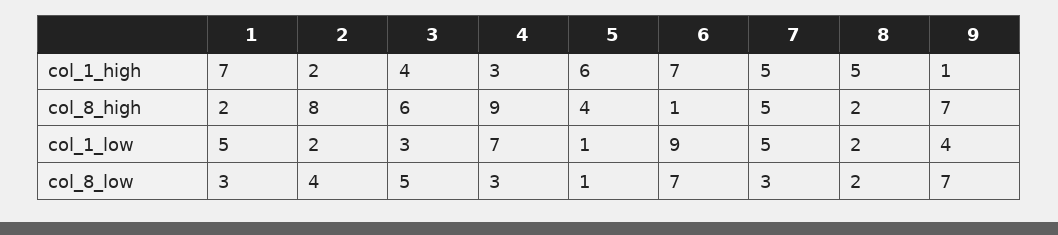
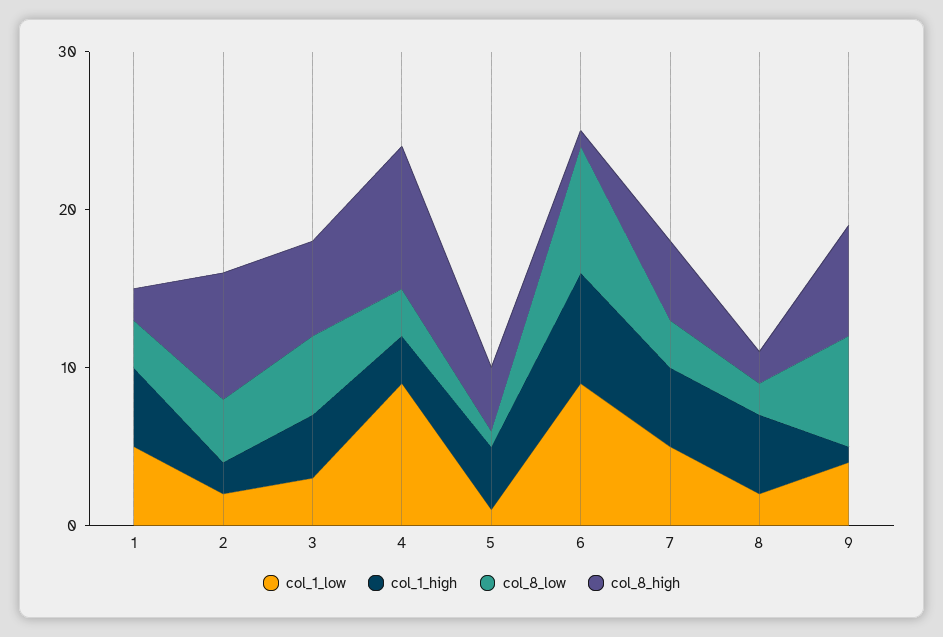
col_1_high, 1: 7 -> 5
col_1_high, 5: 6 -> 4
col_1_low, 4: 7 -> 9
col_8_low, 6: 7 -> 8

